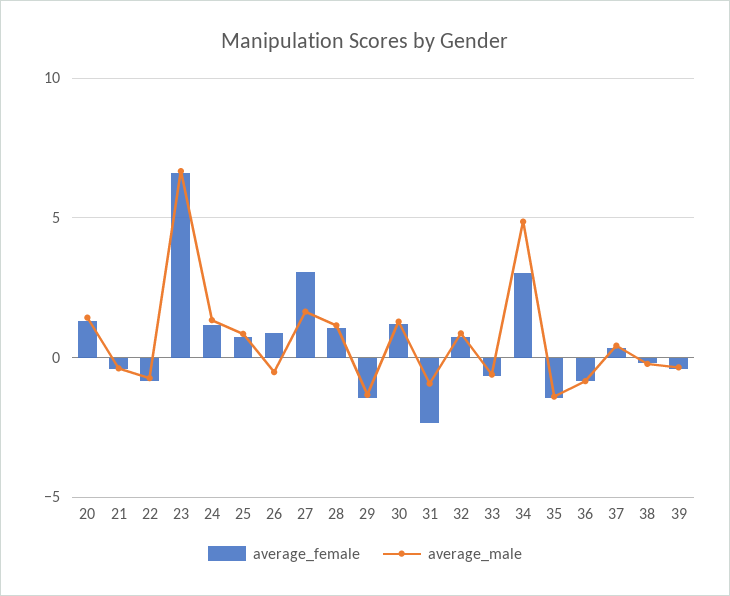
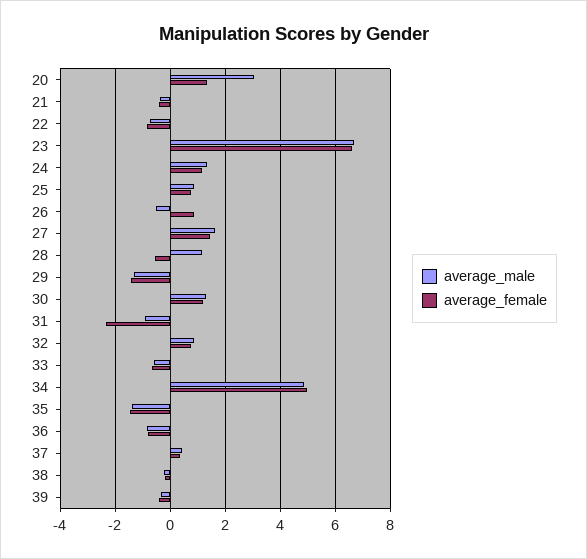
average_male, 20: 1.5 -> 3
average_female, 27: 3 -> 1.5
average_female, 28: 1 -> -0.5
average_female, 34: 3 -> 5

